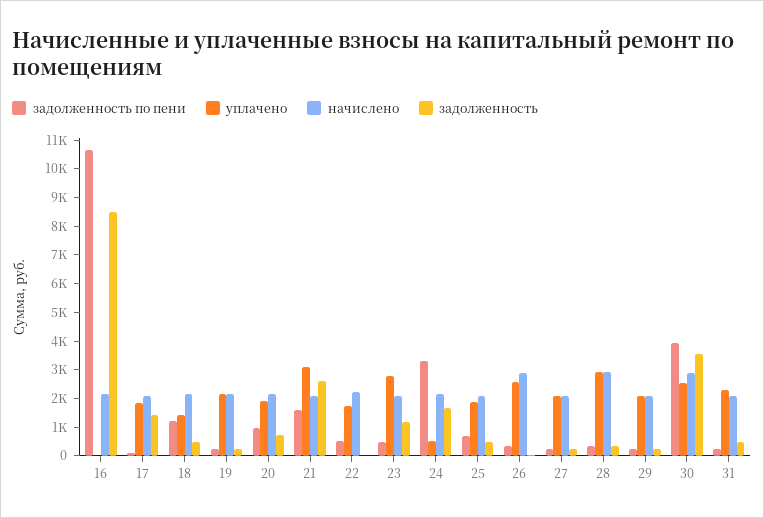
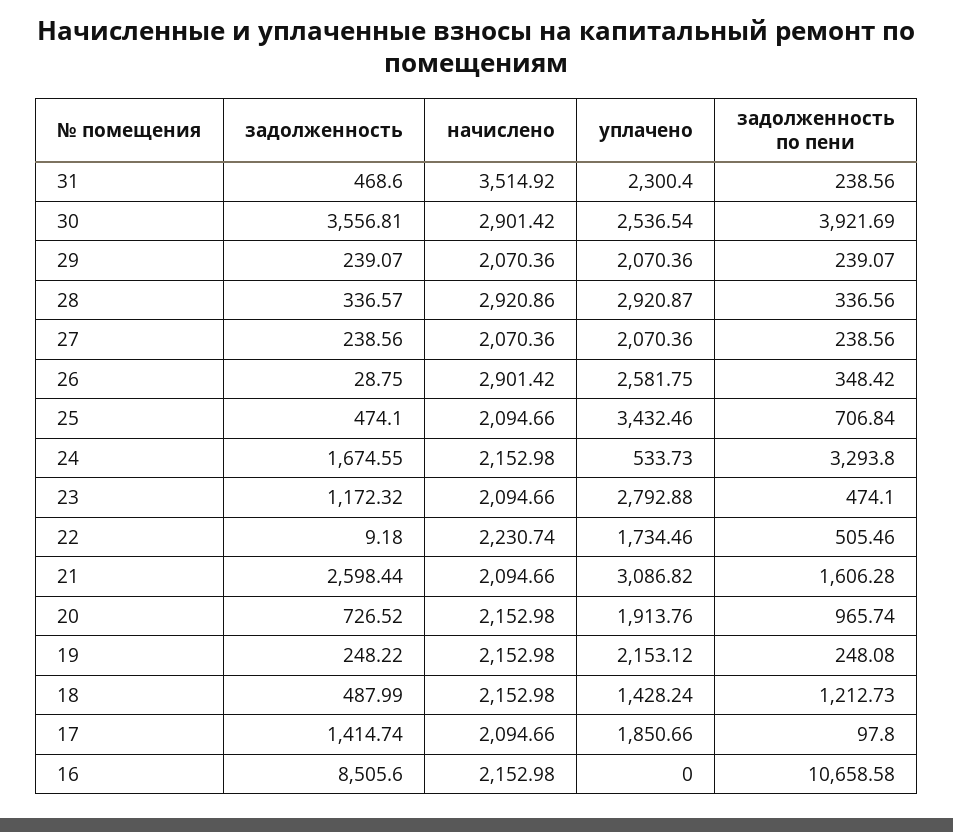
уплачено, 25: 2000 -> 3432.46
начислено, 31: 2000 -> 3514.92

